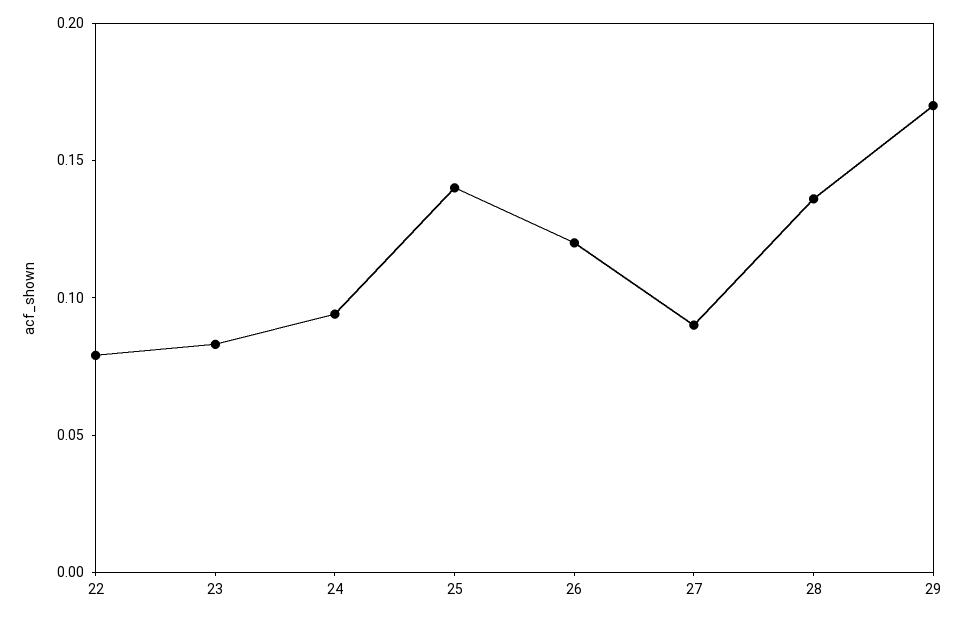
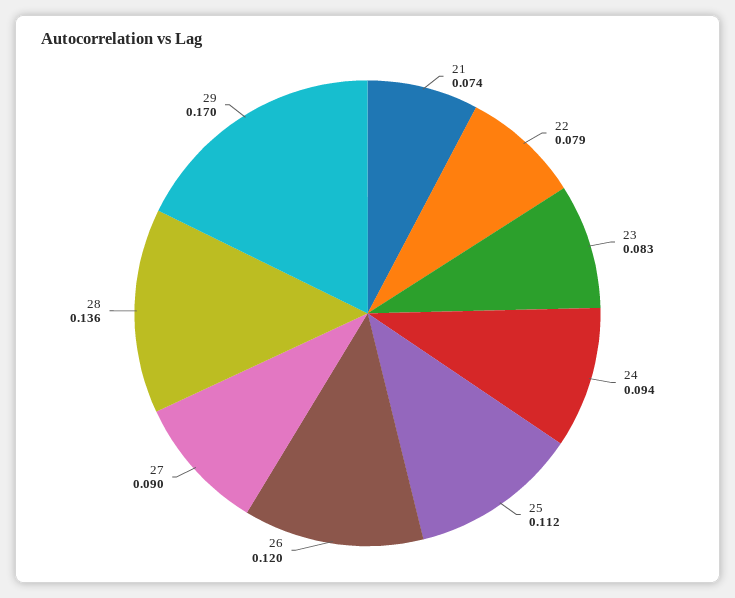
25: 0.14 -> 0.112
21: none -> 0.074

